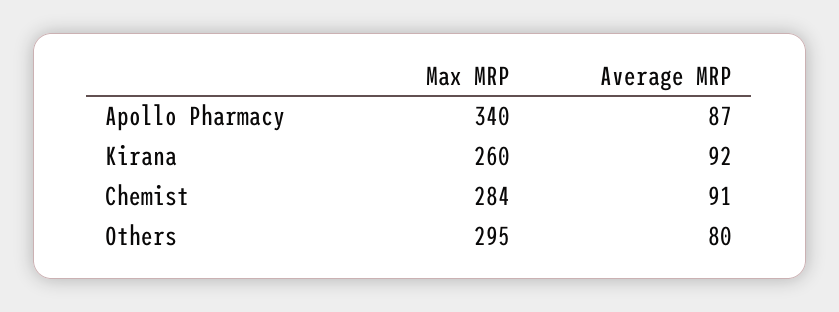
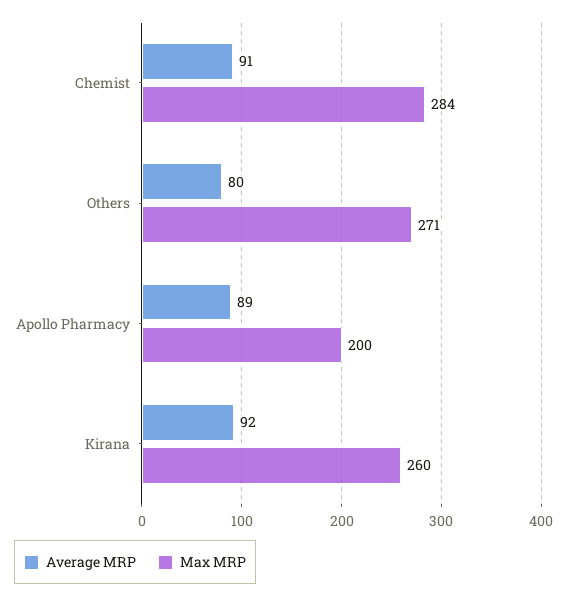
Max MRP, Apollo Pharmacy: 340 -> 200
Average MRP, Apollo Pharmacy: 87 -> 89
Max MRP, Others: 295 -> 271

